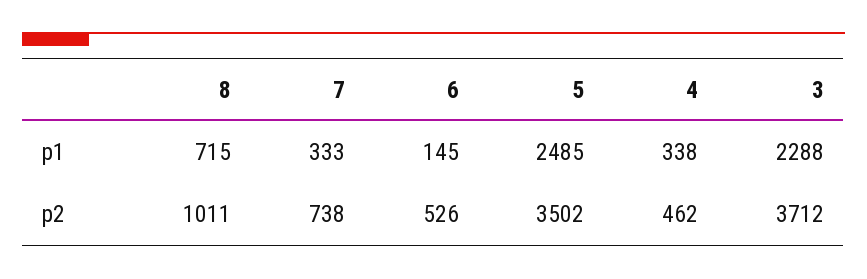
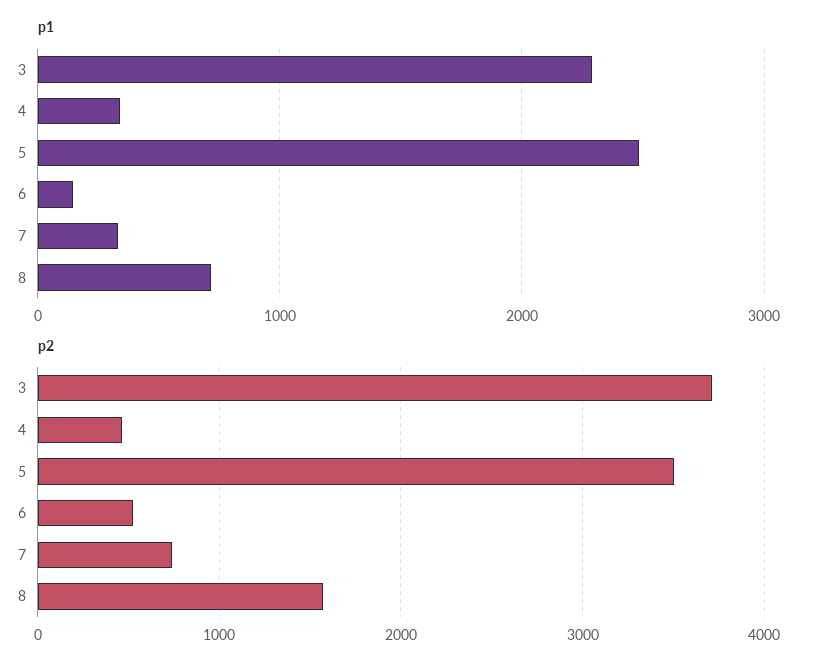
p2, 8: 1011 -> 1600

